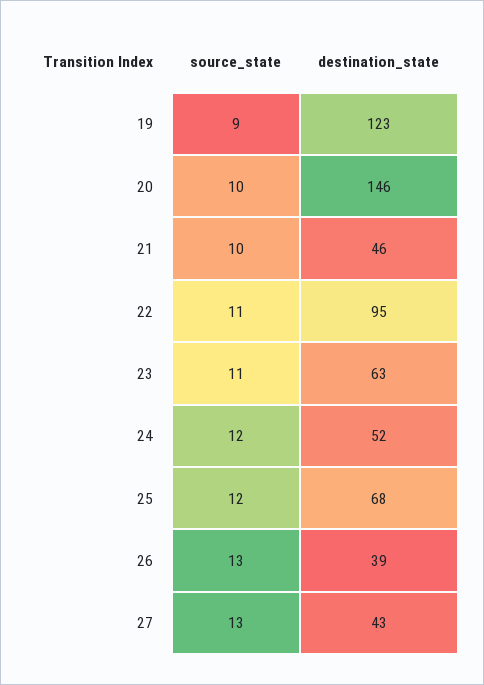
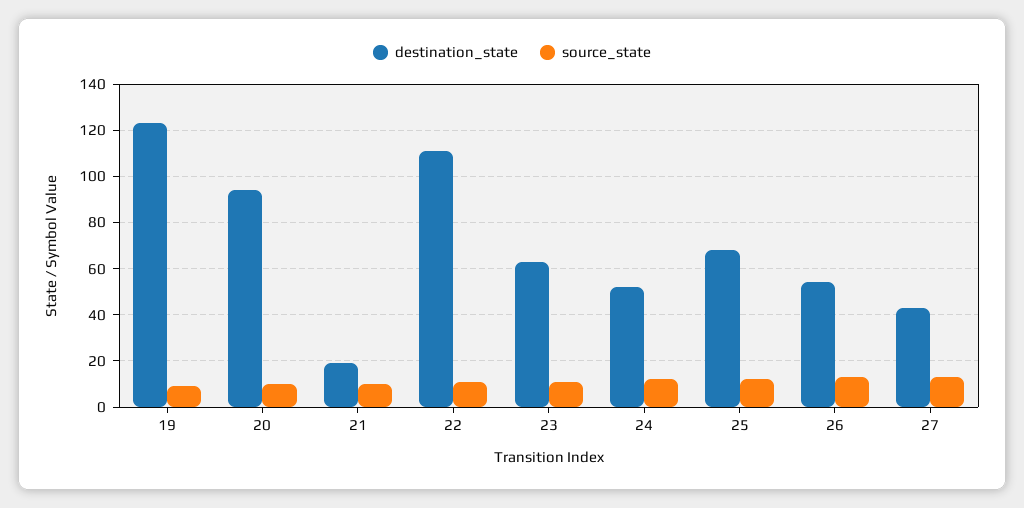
destination_state, 20: 146 -> 95
destination_state, 21: 46 -> 20
destination_state, 22: 95 -> 110
destination_state, 26: 39 -> 55

